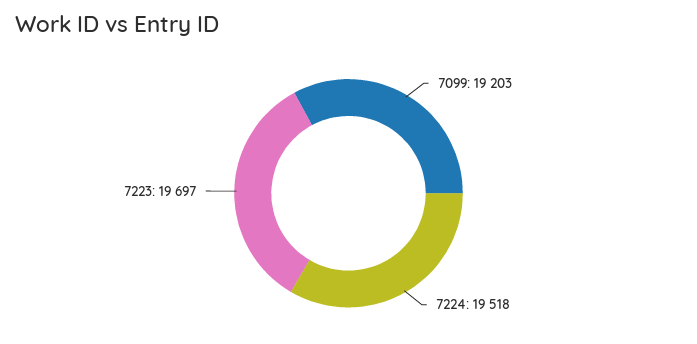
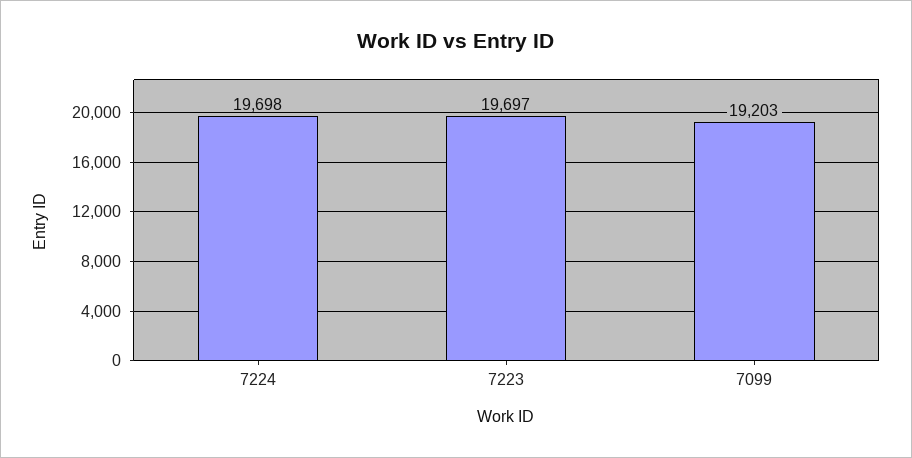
7224: 19518 -> 19698

